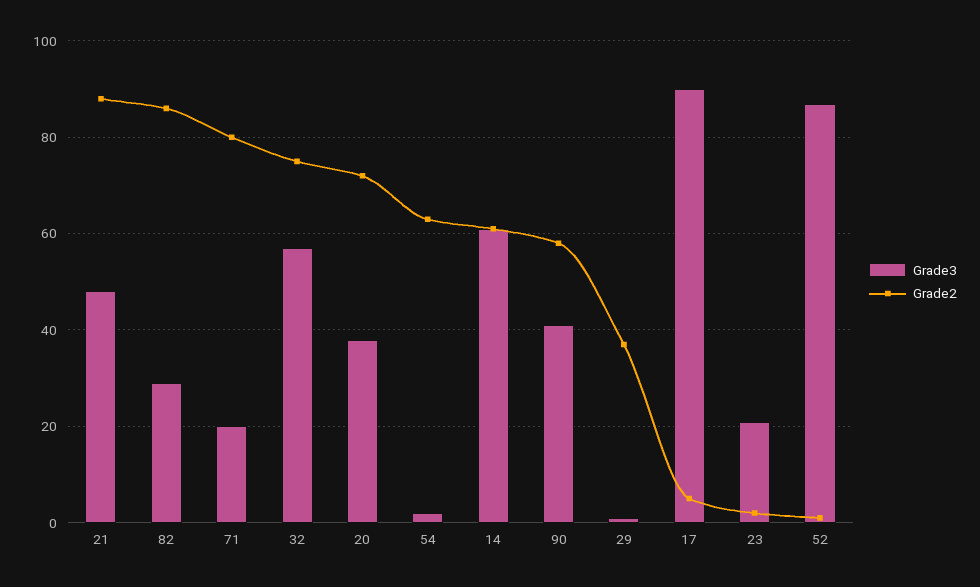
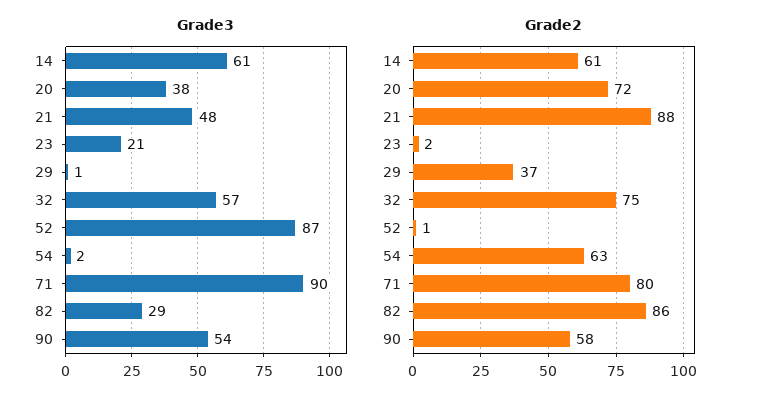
Grade3, 71: 20 -> 90
Grade3, 90: 40 -> 54
Grade3, 17: 90 -> none
Grade2, 17: 5 -> none

